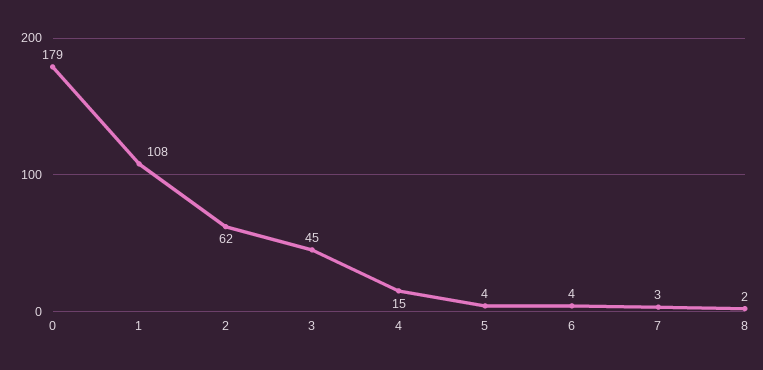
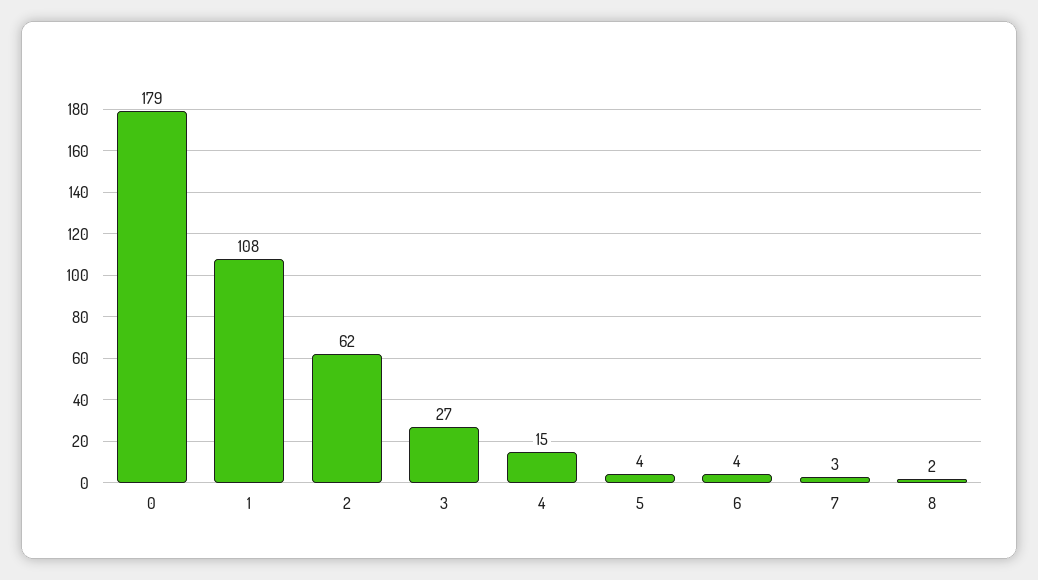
3: 45 -> 27

